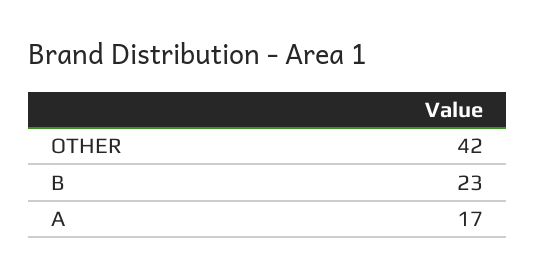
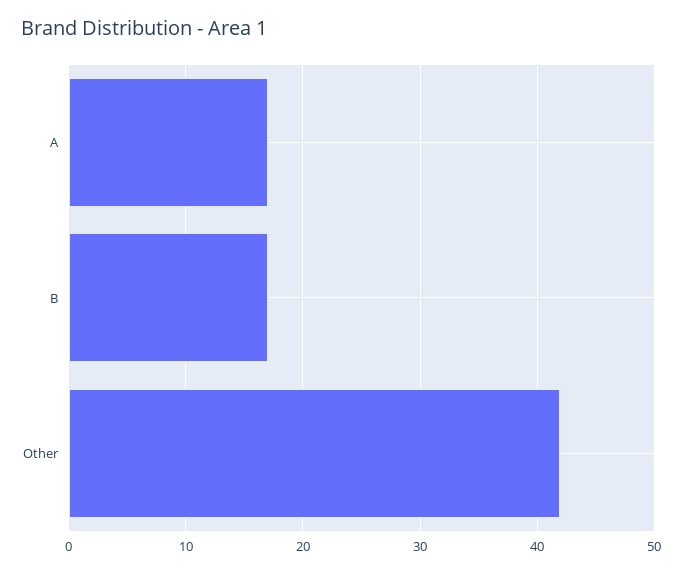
B: 23 -> 17

